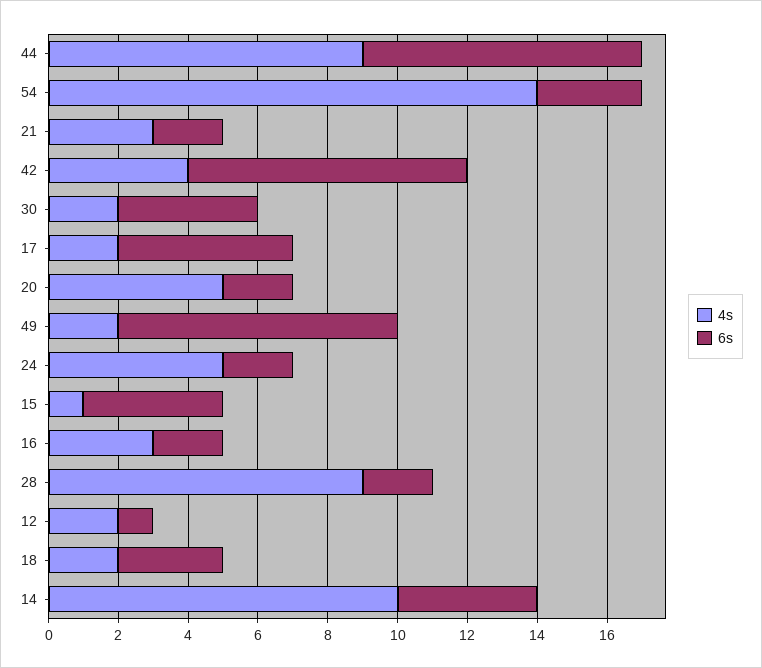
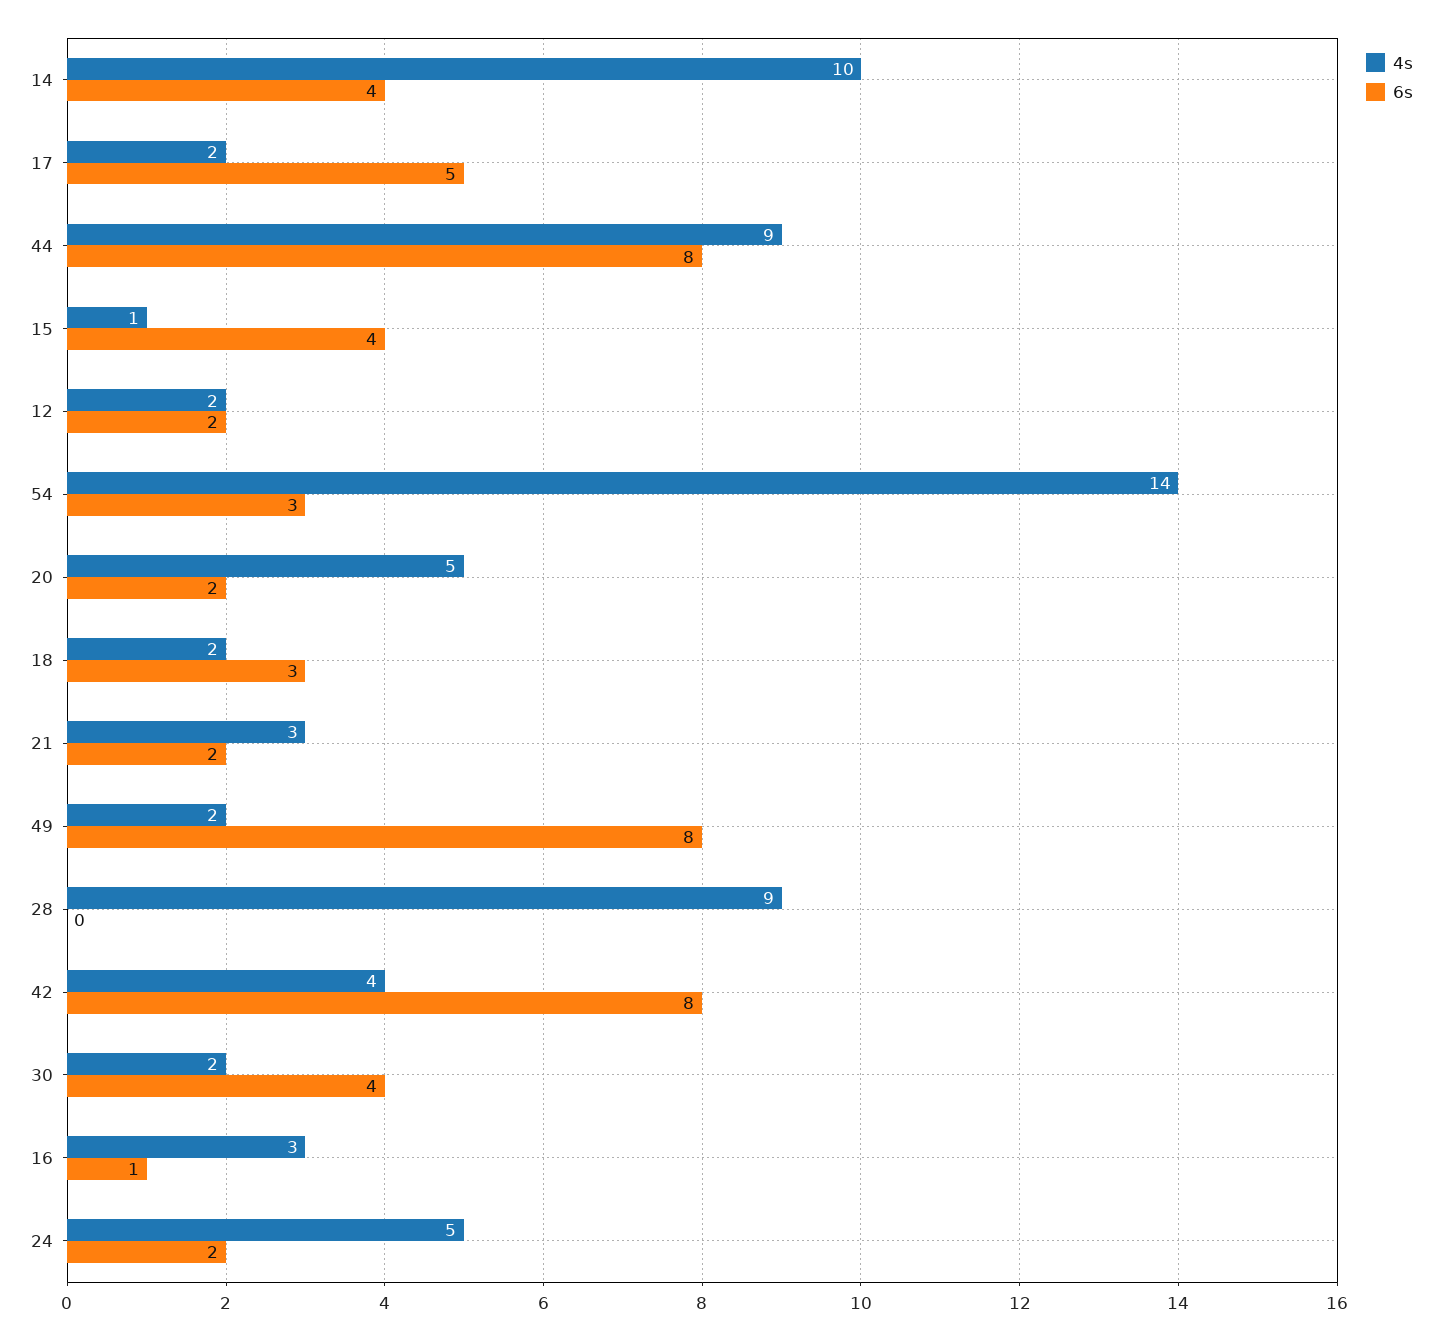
6s, 16: 2 -> 1
6s, 28: 2 -> 0
6s, 12: 1 -> 2

